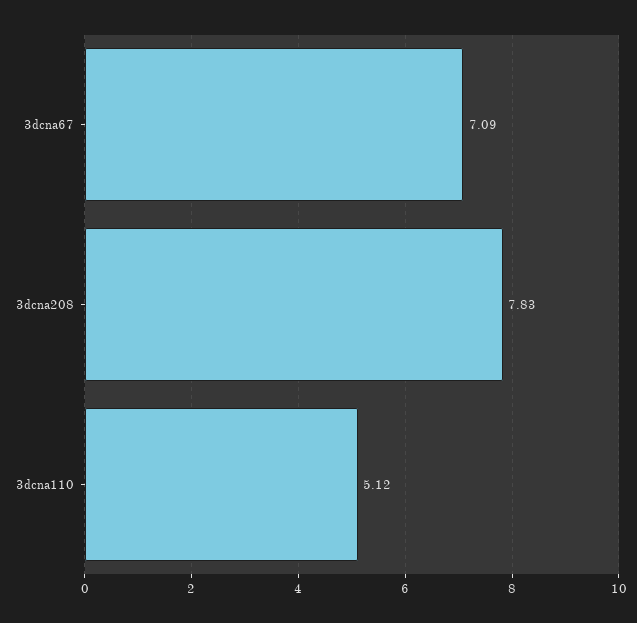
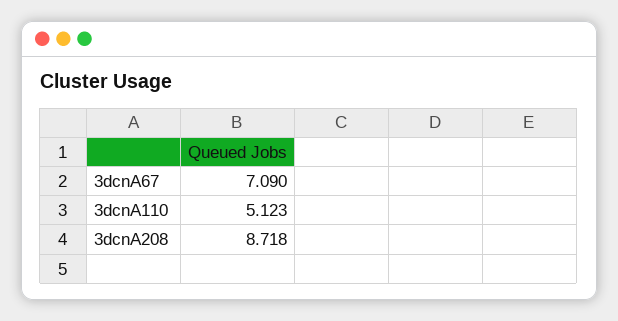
3dcna208: 7.83 -> 8.718

